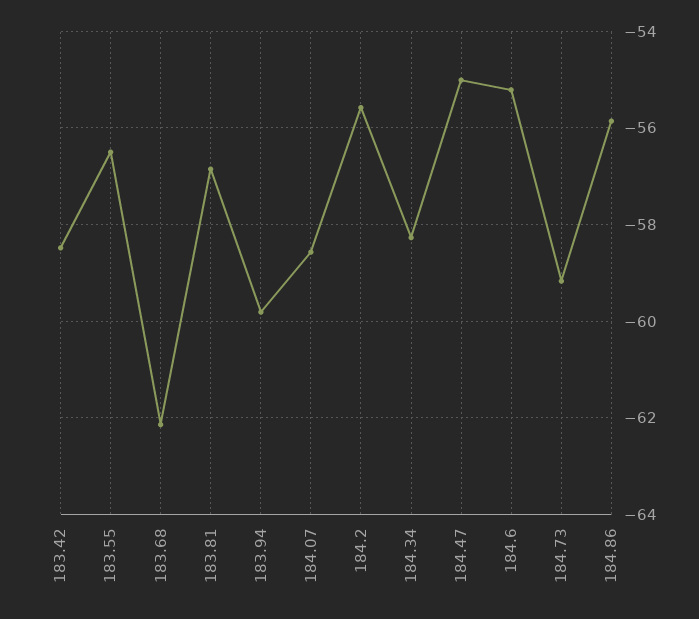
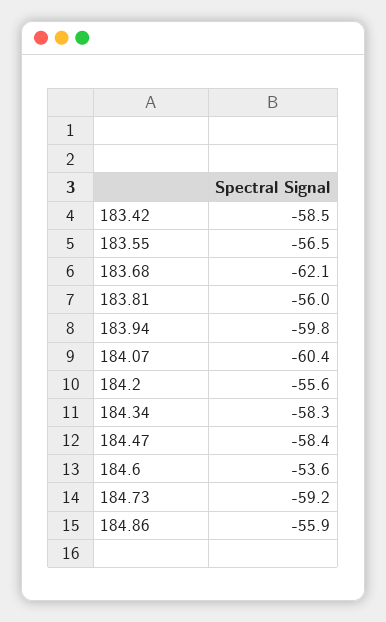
183.81: -56.8 -> -56
184.07: -58.6 -> -60.4
184.47: -55 -> -58.4
184.6: -55.2 -> -53.6

